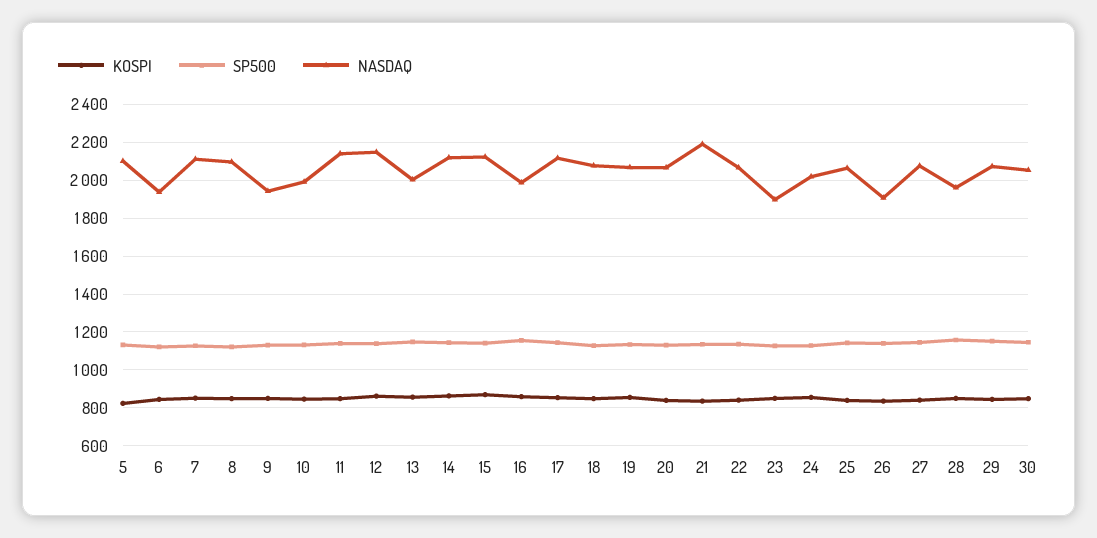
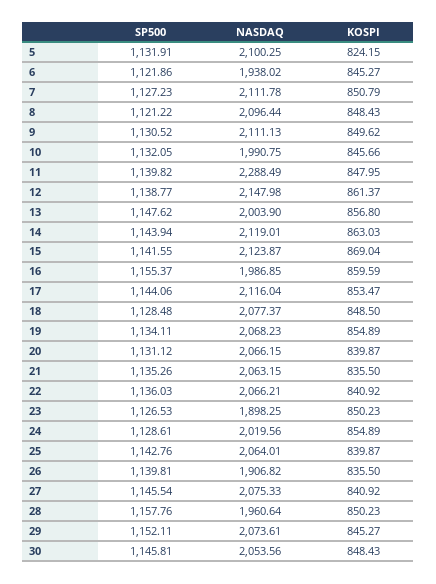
NASDAQ, 9: 1950 -> 2111.13
NASDAQ, 11: 2150 -> 2288.49
NASDAQ, 21: 2200 -> 2063.15

